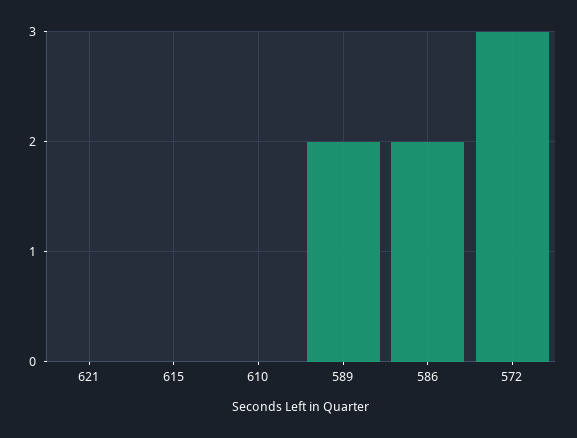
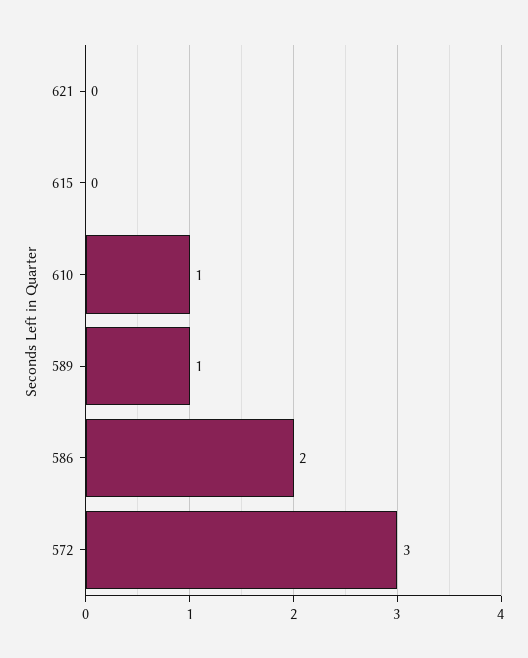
610: 0 -> 1
589: 2 -> 1

